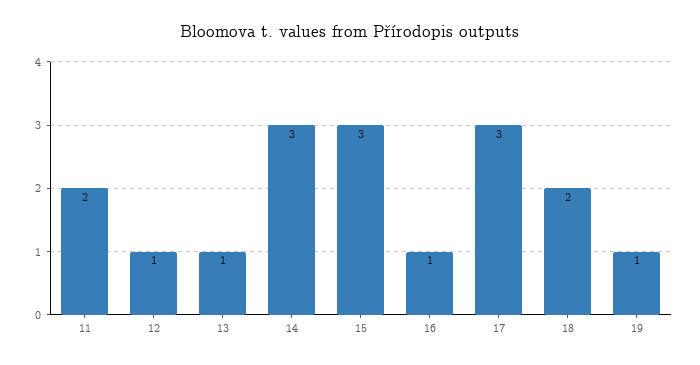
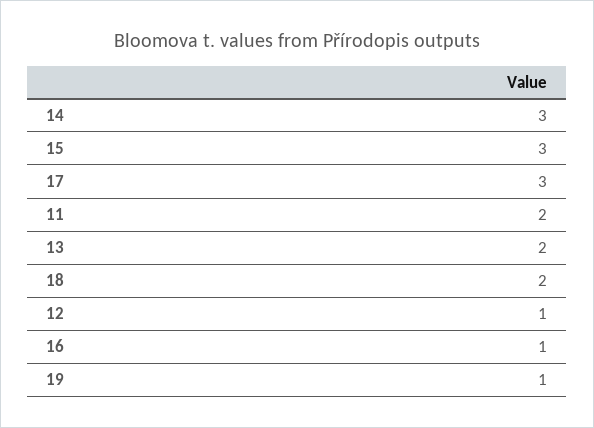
13: 1 -> 2

